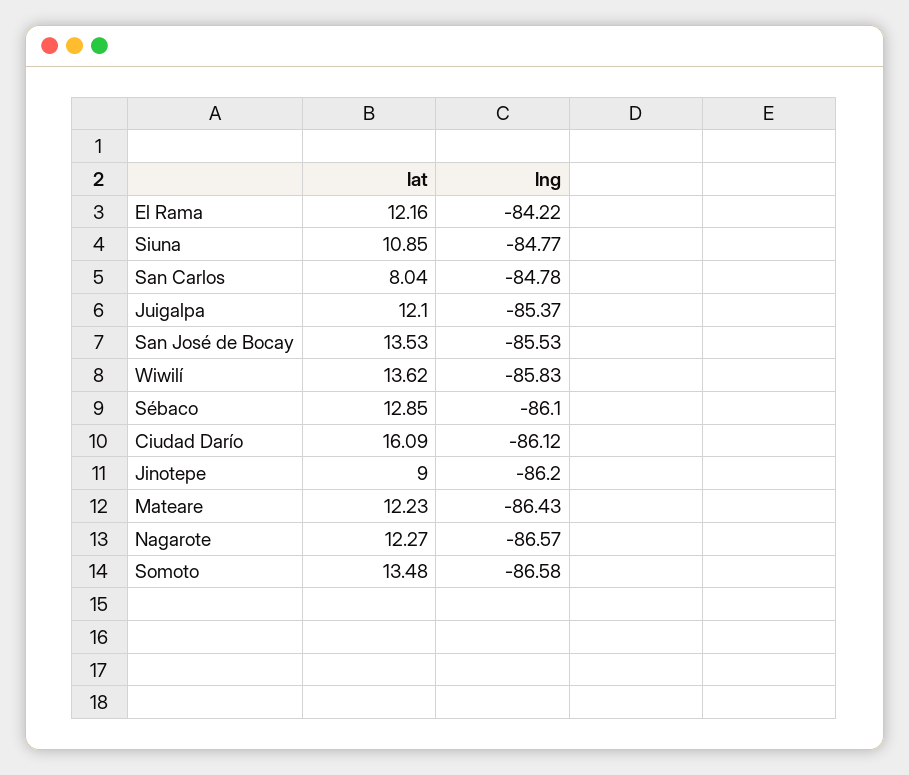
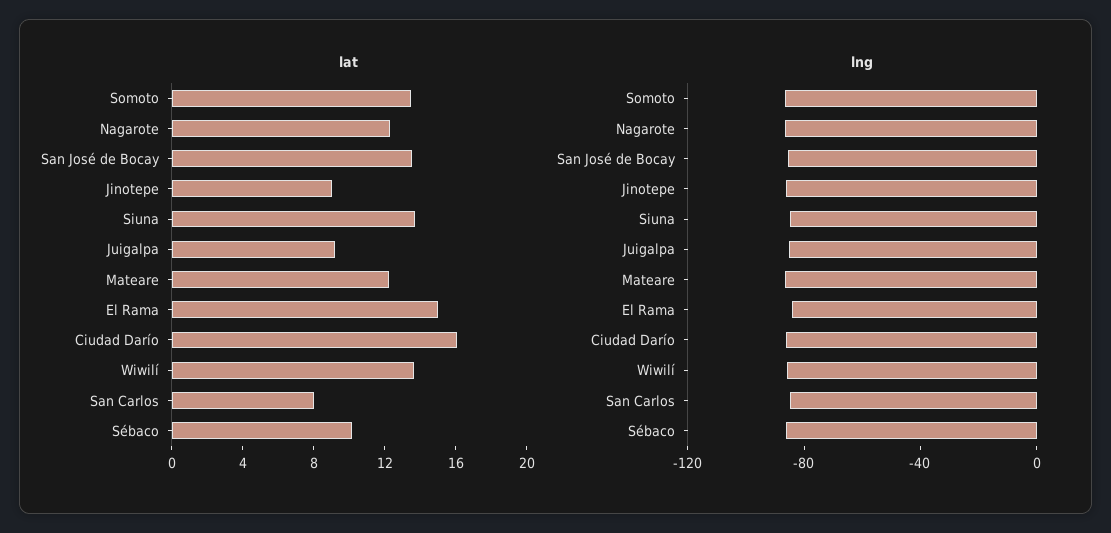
lat, El Rama: 12.16 -> 15
lat, Siuna: 10.85 -> 14
lat, Juigalpa: 12.1 -> 9
lat, Sébaco: 12.85 -> 10

